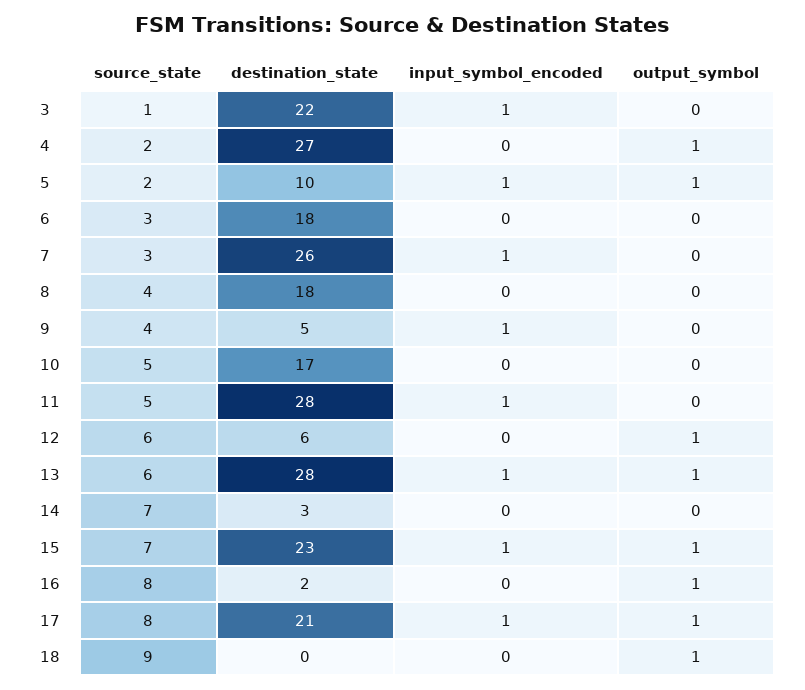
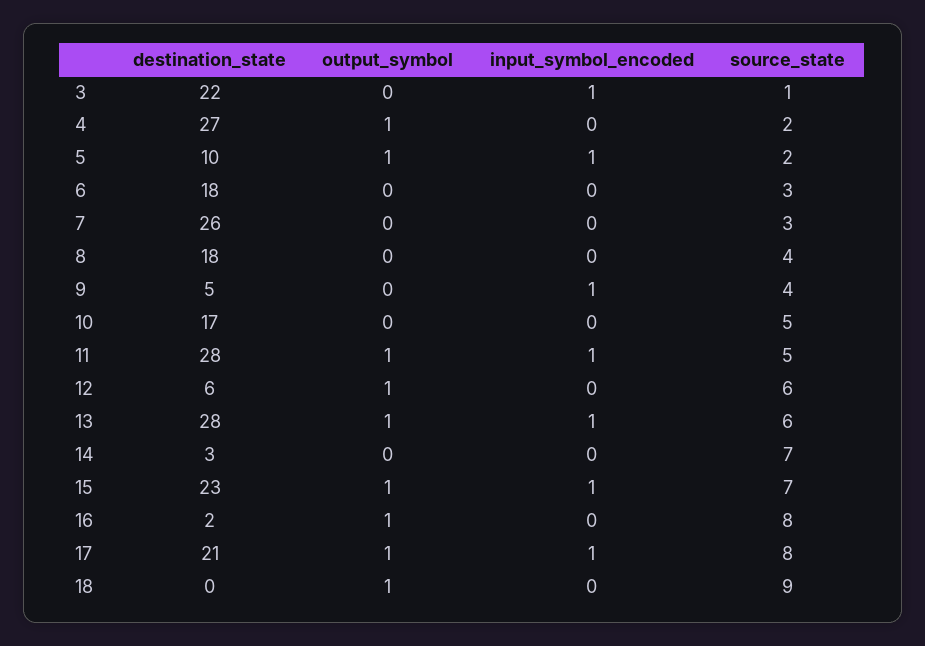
input_symbol_encoded, 7: 1 -> 0
output_symbol, 11: 0 -> 1

